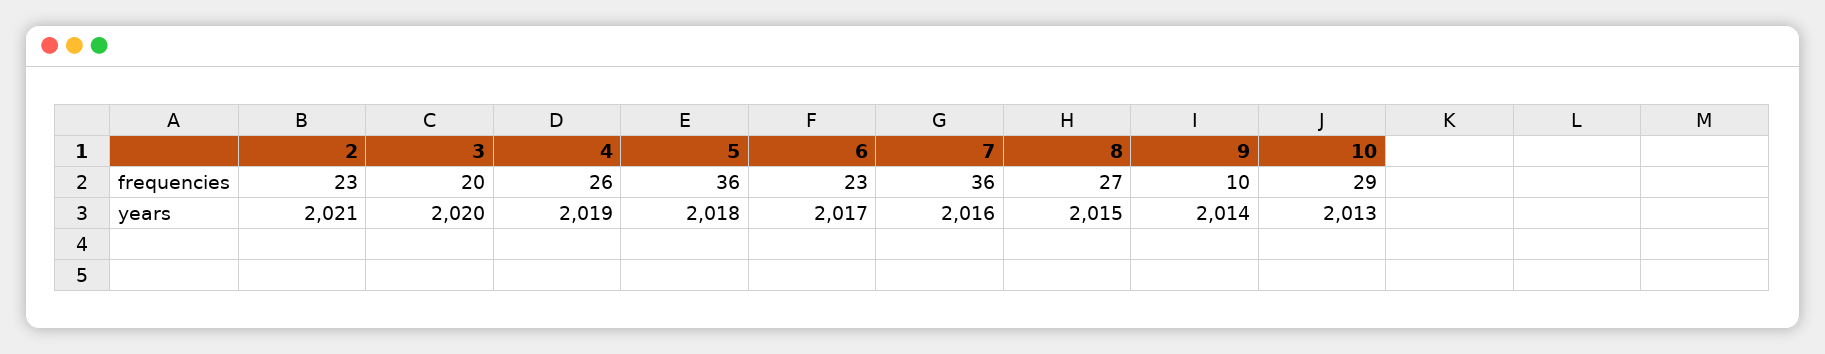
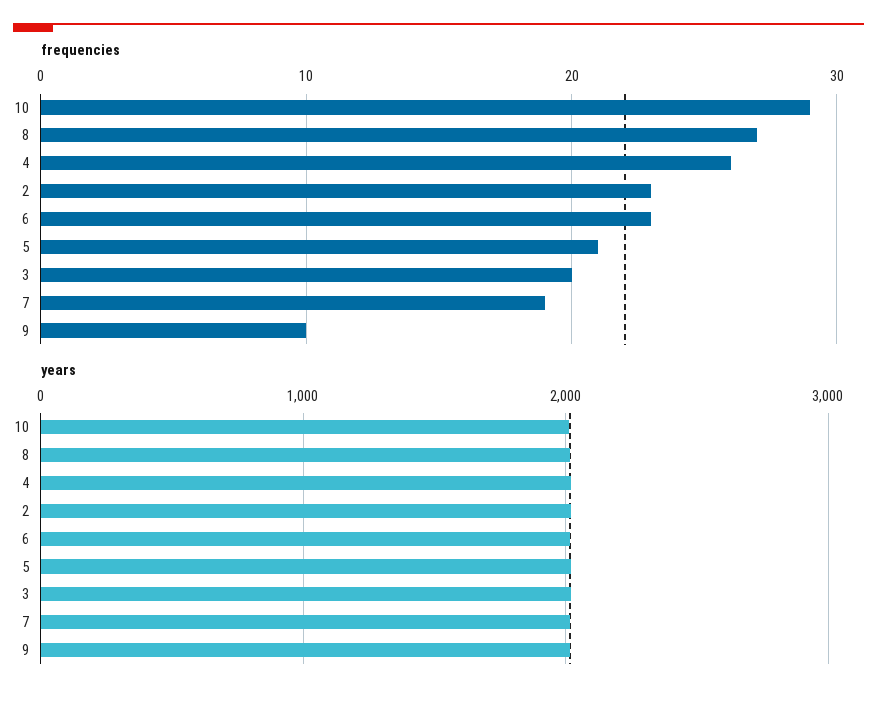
frequencies, 5: 36 -> 21
frequencies, 7: 36 -> 19

